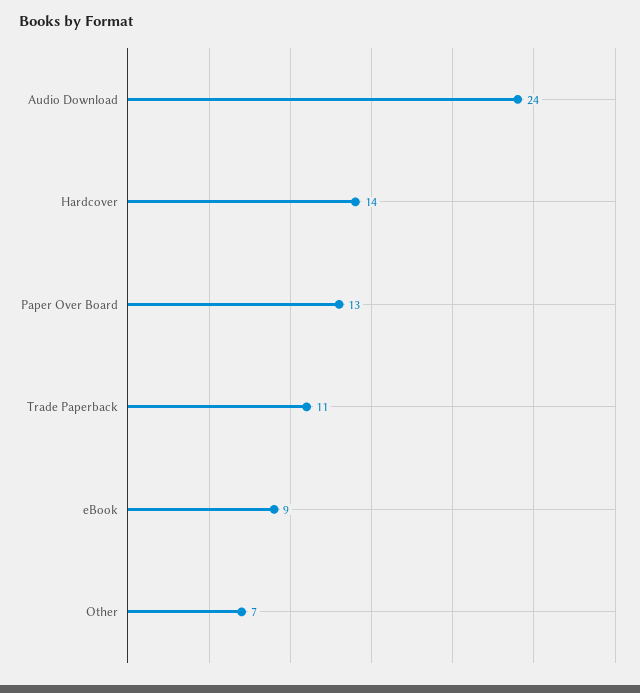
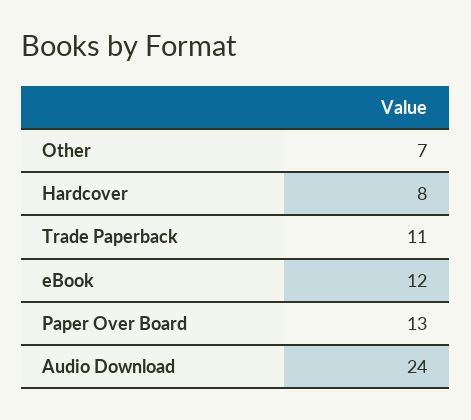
Hardcover: 14 -> 8
eBook: 9 -> 12

